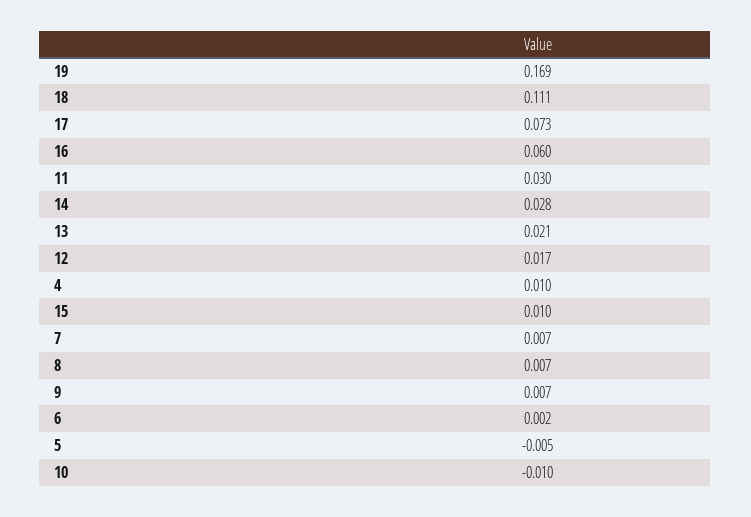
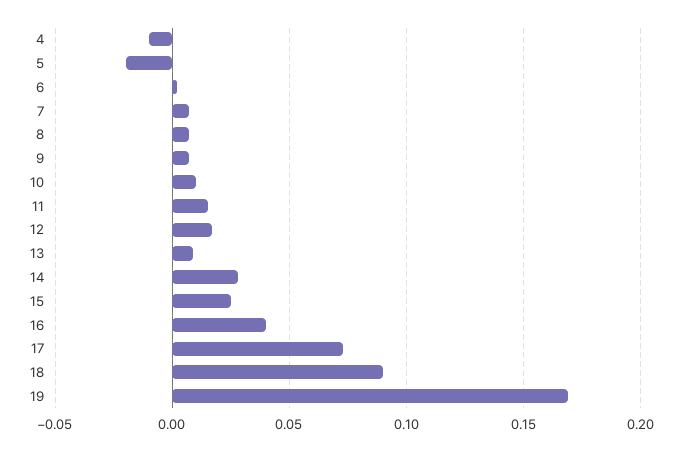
18: 0.111 -> 0.09
16: 0.06 -> 0.04
11: 0.03 -> 0.015
13: 0.021 -> 0.01
4: 0.01 -> -0.01
15: 0.01 -> 0.025
5: -0.005 -> -0.02
10: -0.01 -> 0.01

